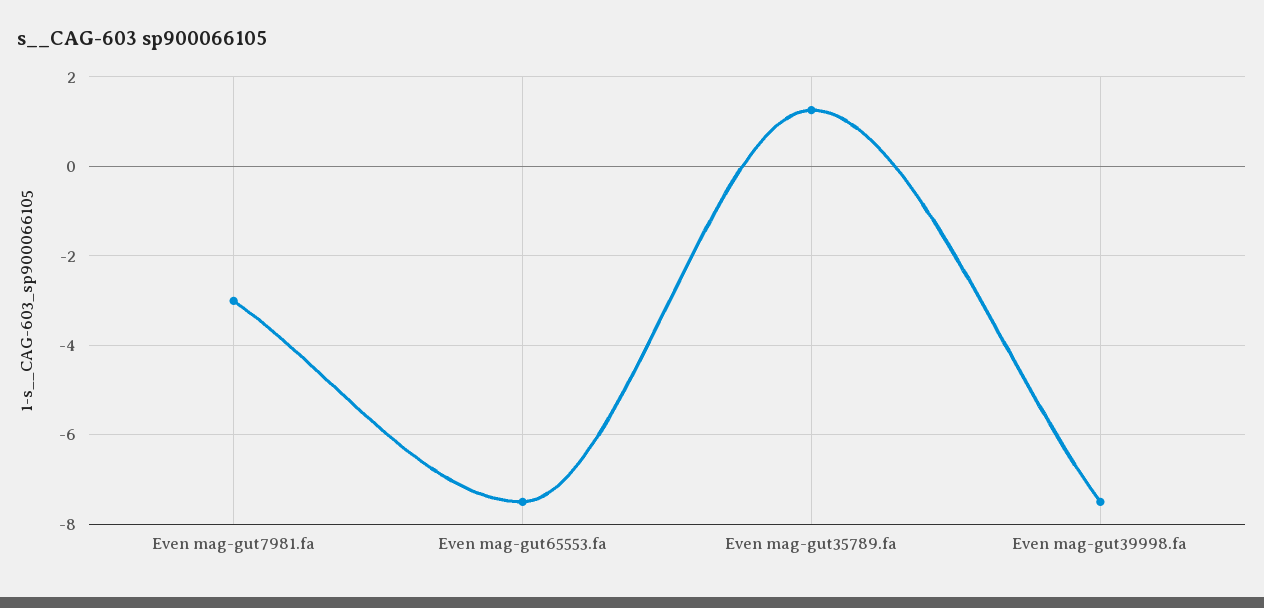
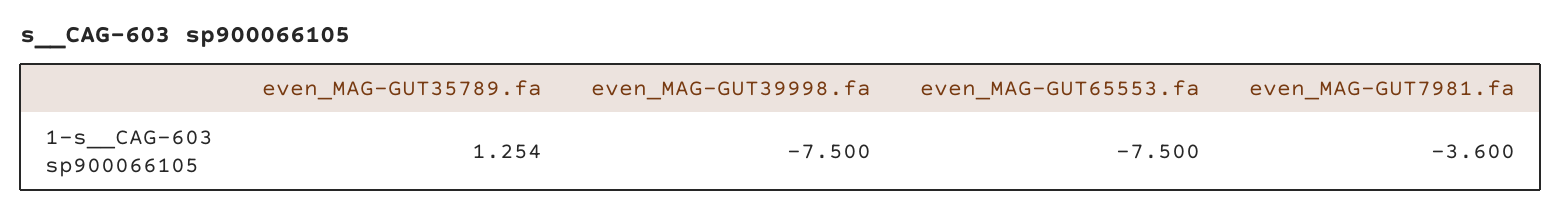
Even mag-gut7981.fa: -3 -> -3.6

